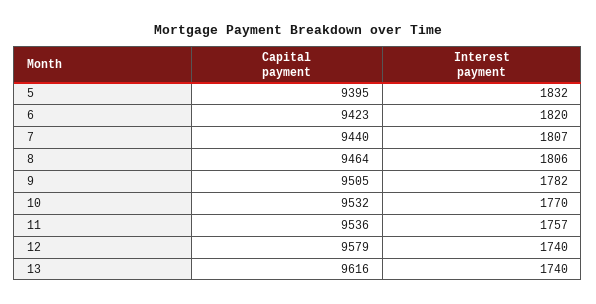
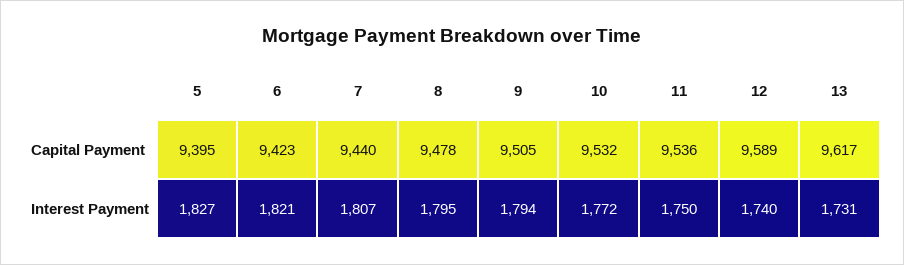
Interest payment, 5: 1832 -> 1827
Interest payment, 6: 1820 -> 1821
Capital payment, 8: 9464 -> 9478
Interest payment, 8: 1806 -> 1795
Interest payment, 9: 1782 -> 1794
Interest payment, 10: 1770 -> 1772
Interest payment, 11: 1757 -> 1750
Capital payment, 12: 9579 -> 9589
Capital payment, 13: 9616 -> 9617
Interest payment, 13: 1740 -> 1731

